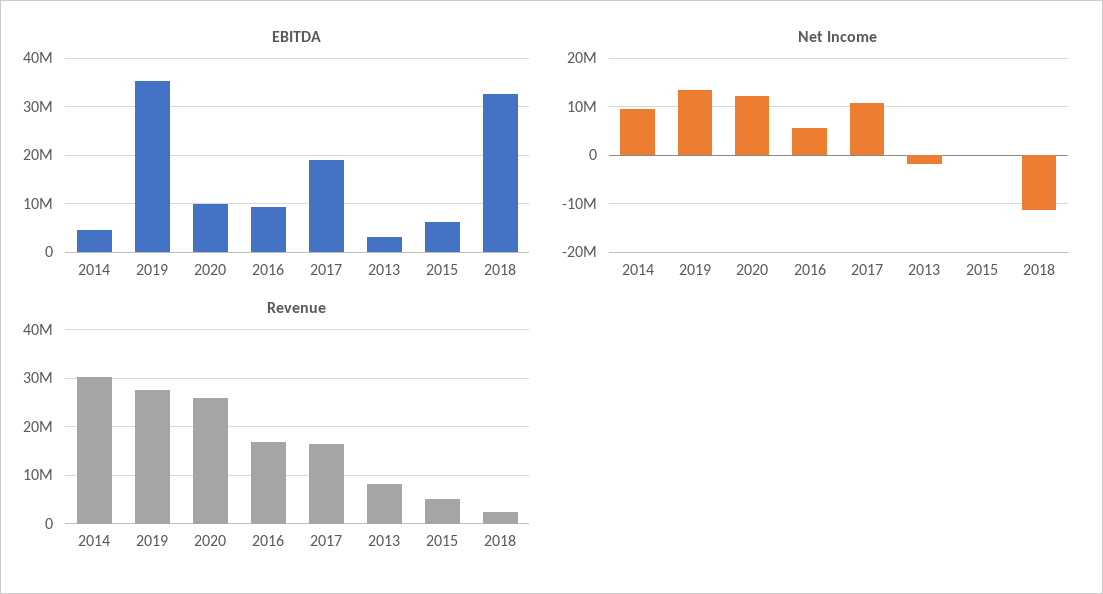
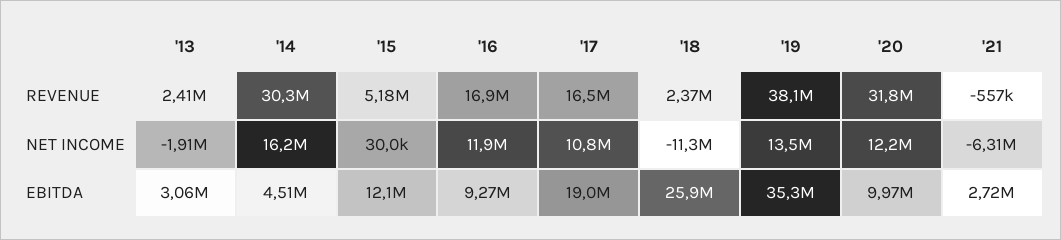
EBITDA, 2015: 6000000 -> 12100000
EBITDA, 2018: 32000000 -> 25900000
Net Income, 2014: 10000000 -> 16200000
Net Income, 2016: 6000000 -> 11900000
Revenue, 2019: 28000000 -> 38100000
Revenue, 2020: 26000000 -> 31800000
Revenue, 2013: 8000000 -> 2410000
Revenue, '21: none -> -557000
Net Income, '21: none -> -6310000
EBITDA, '21: none -> 2720000

